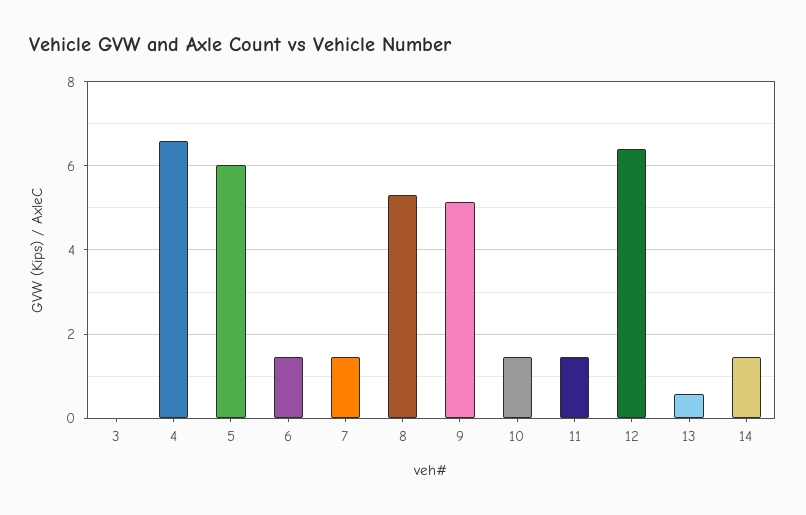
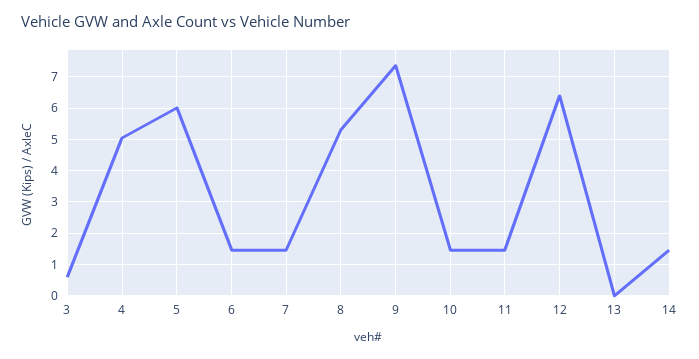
3: 0 -> 0.6
4: 6.6 -> 5
9: 5.2 -> 7.4
13: 0.6 -> 0

